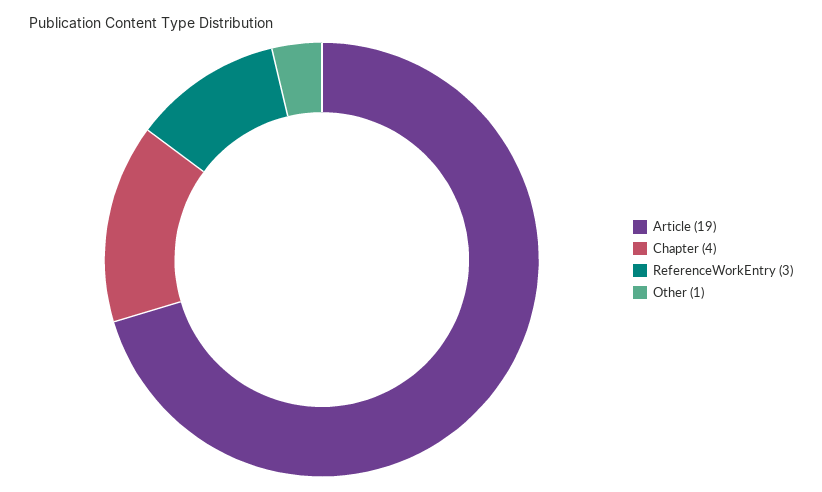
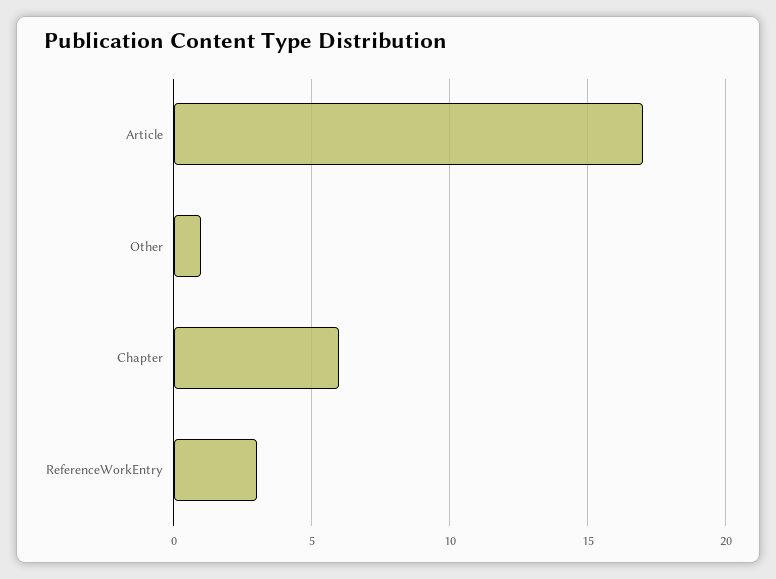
Article: 19 -> 17
Chapter: 4 -> 6

